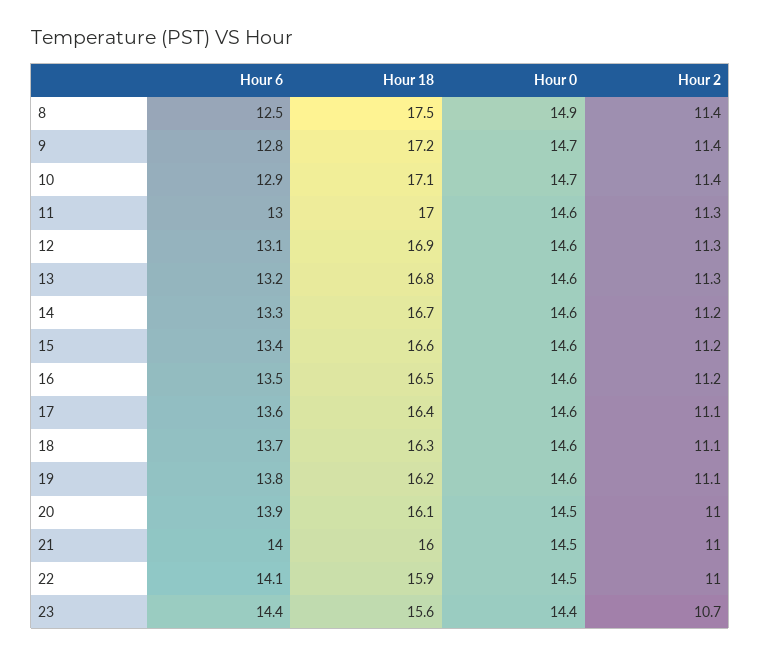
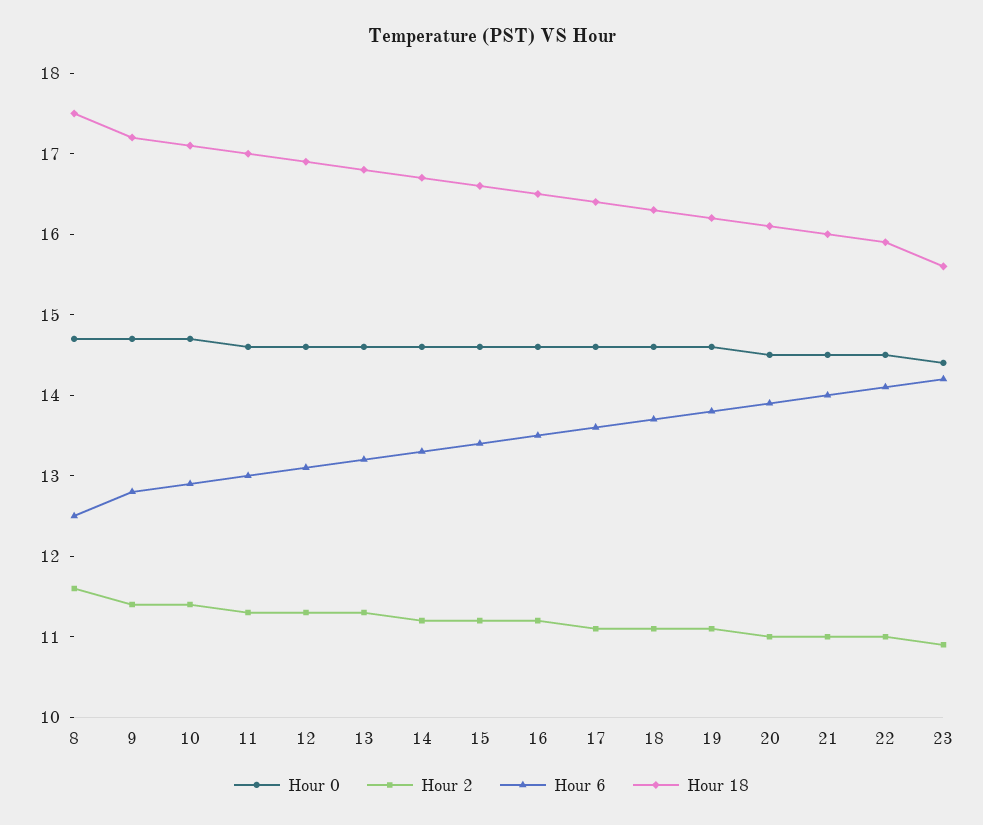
Hour 0, 8: 14.9 -> 14.7
Hour 2, 8: 11.4 -> 11.6
Hour 6, 23: 14.4 -> 14.2
Hour 2, 23: 10.7 -> 10.9

